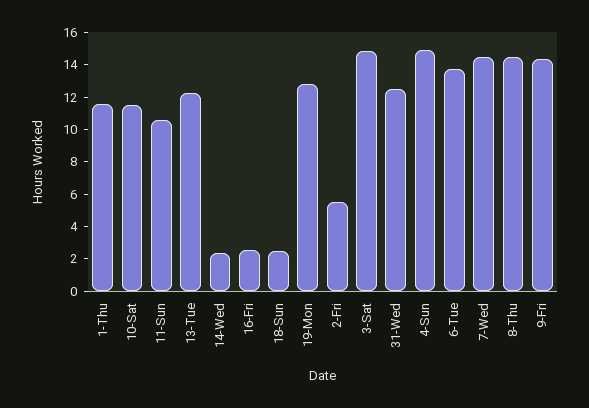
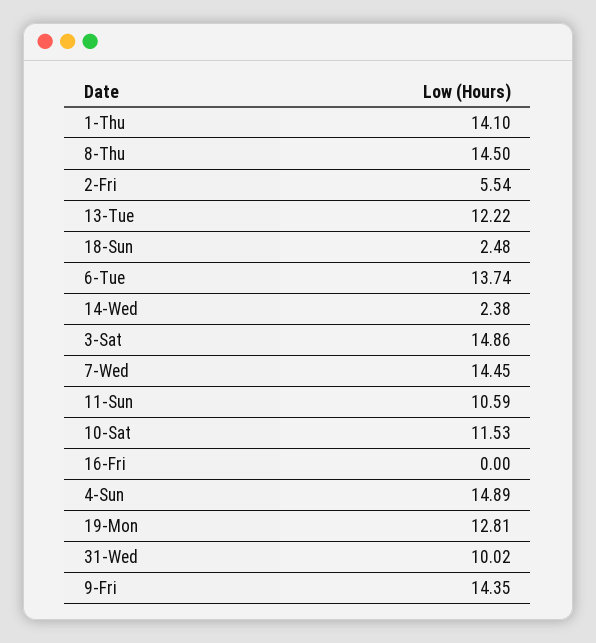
1-Thu: 11.5 -> 14.1
16-Fri: 2.5 -> 0
31-Wed: 12.5 -> 10.02

